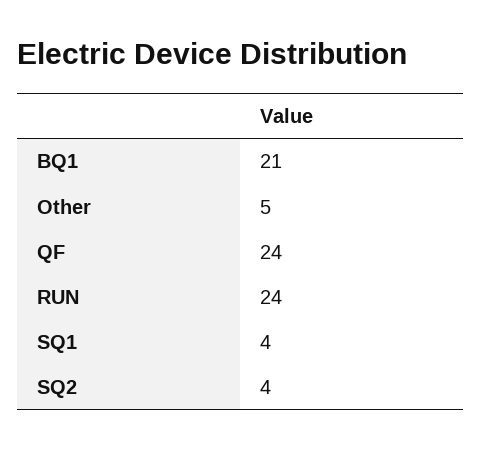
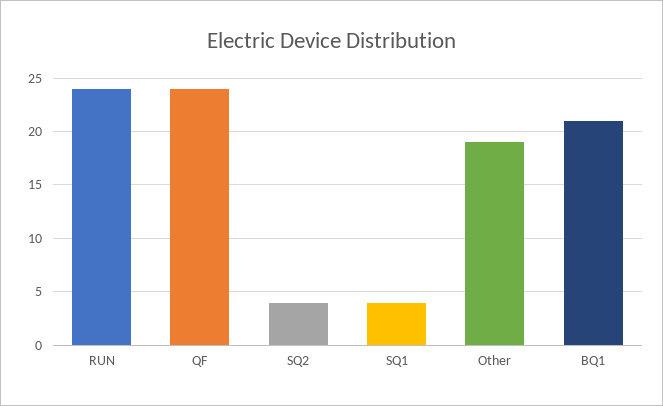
Other: 5 -> 19

